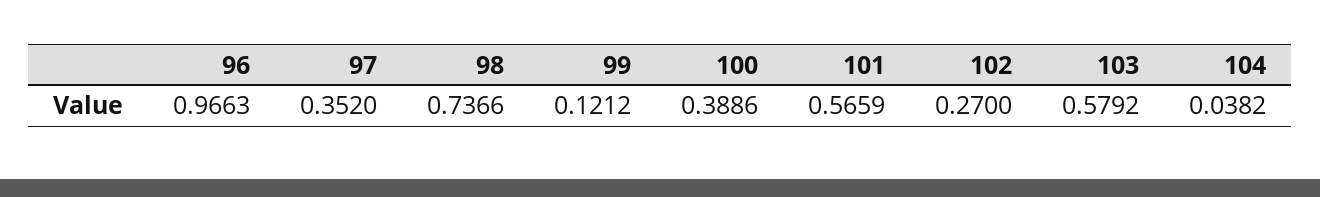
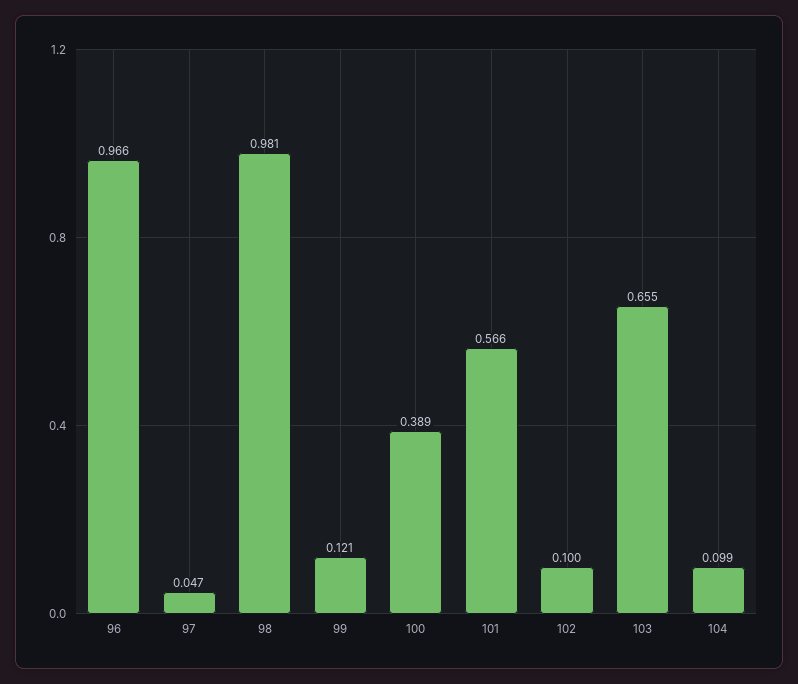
97: 0.352 -> 0.047
98: 0.7366 -> 0.981
102: 0.27 -> 0.1
103: 0.5792 -> 0.655
104: 0.0382 -> 0.099

